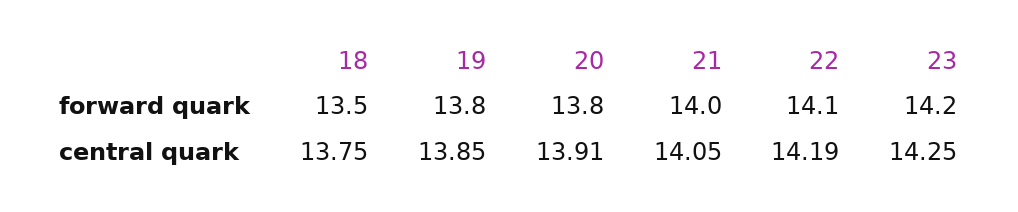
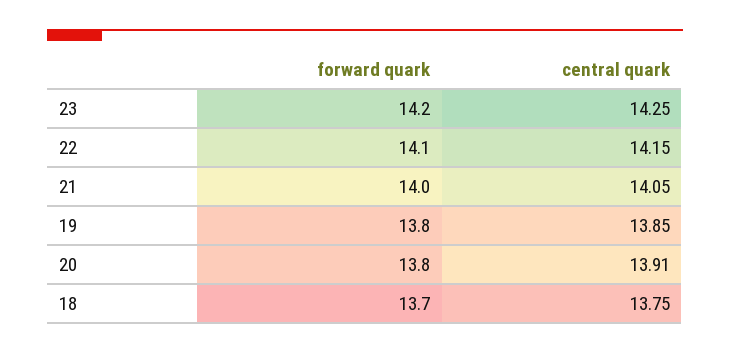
18, forward quark: 13.5 -> 13.7
22, central quark: 14.19 -> 14.15

